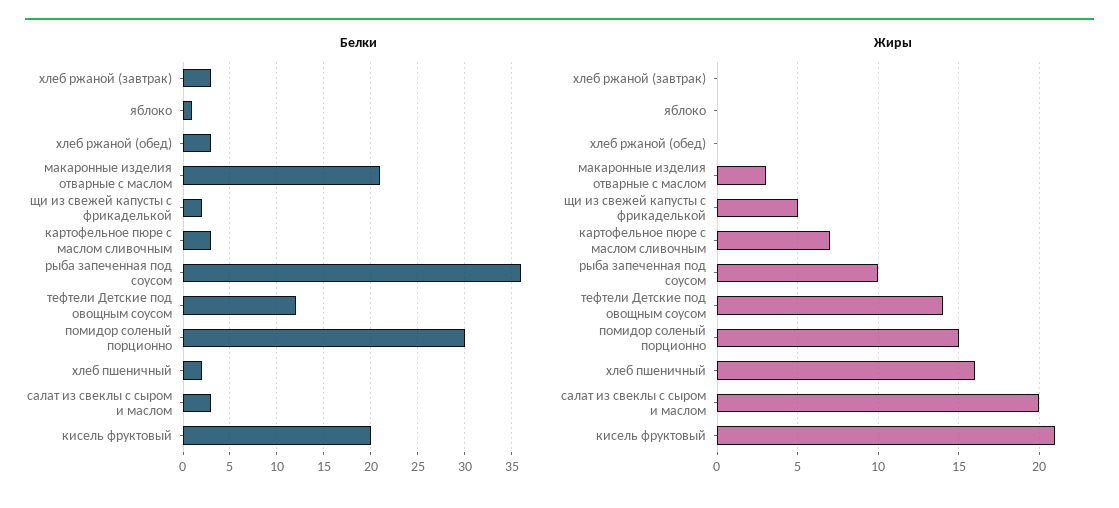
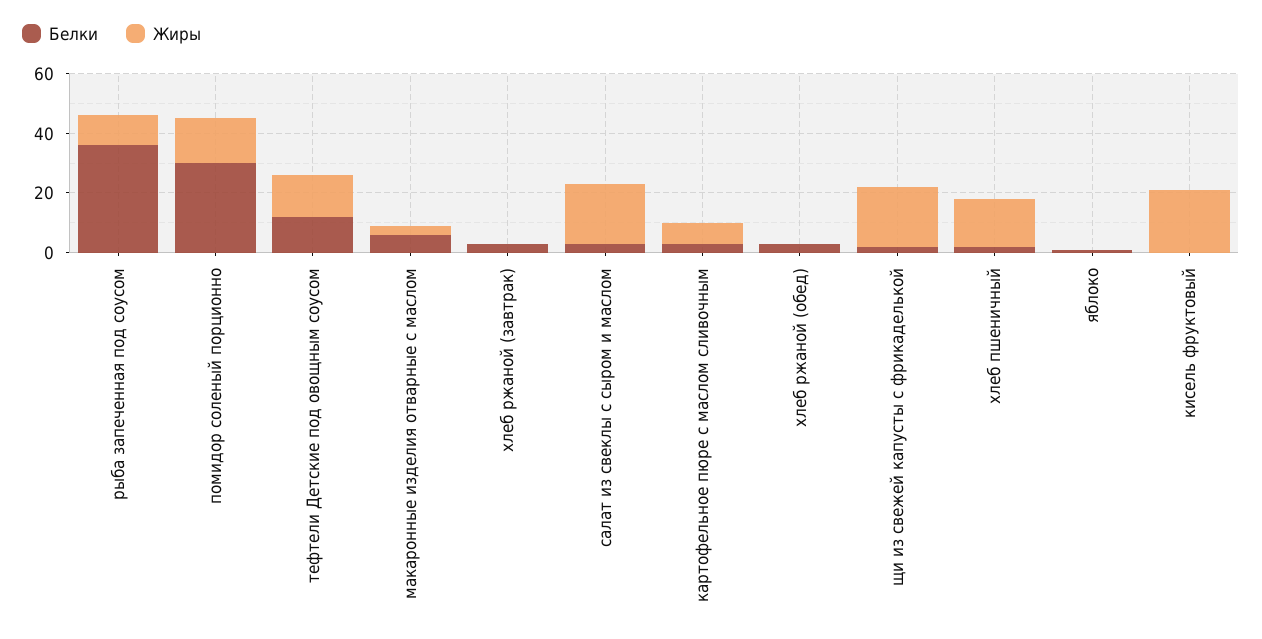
Белки, макаронные изделия отварные с маслом: 21 -> 5
Белки, кисель фруктовый: 20 -> 0
Жиры, щи из свежей капусты с фрикаделькой: 5 -> 20

